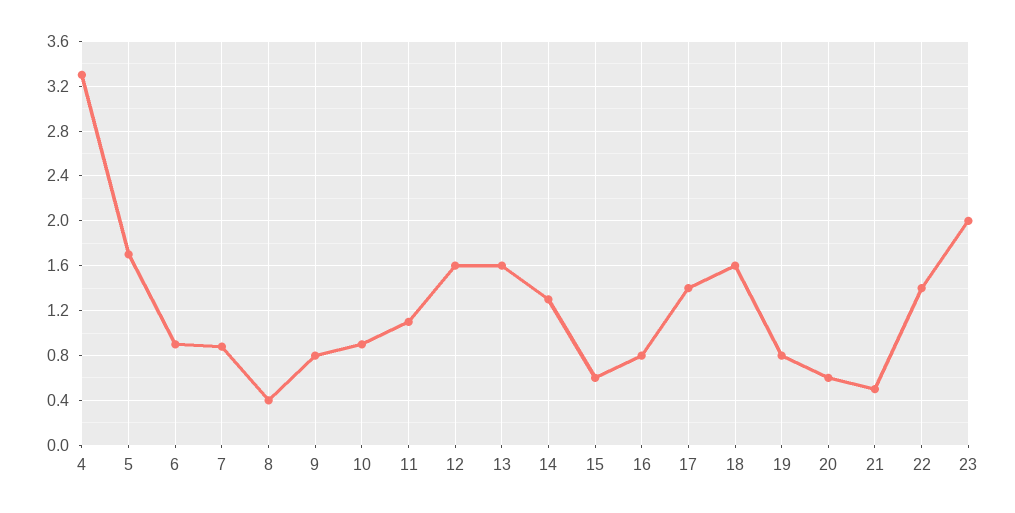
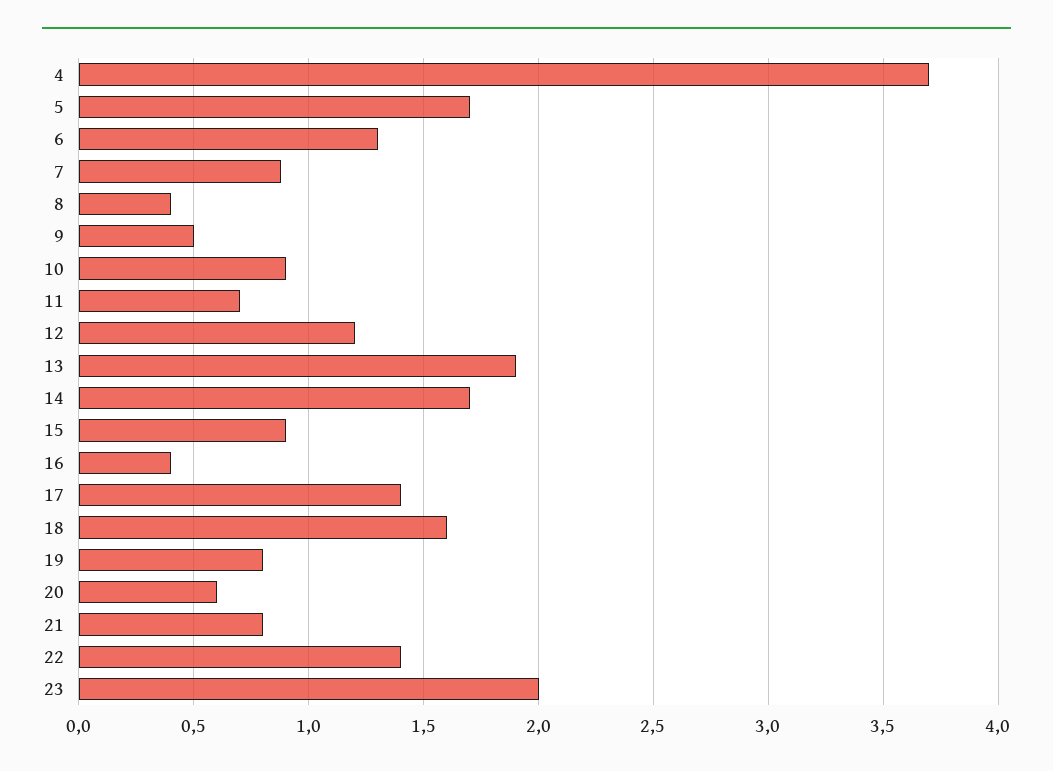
4: 3.3 -> 3.7
6: 0.9 -> 1.3
9: 0.8 -> 0.5
11: 1.1 -> 0.7
12: 1.6 -> 1.2
13: 1.6 -> 1.9
14: 1.3 -> 1.7
15: 0.6 -> 0.9
16: 0.8 -> 0.4
21: 0.5 -> 0.8

